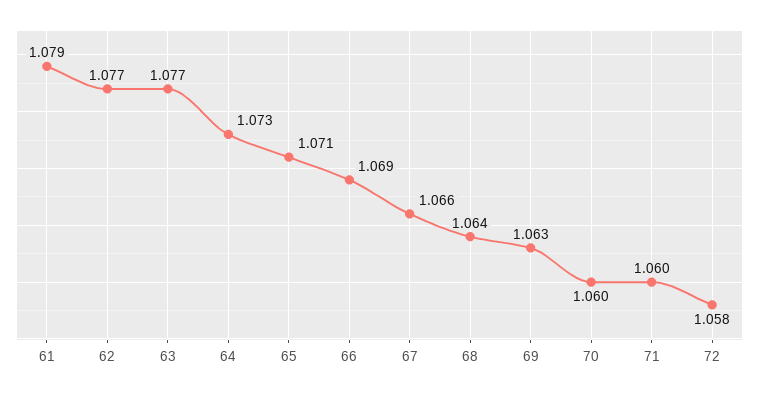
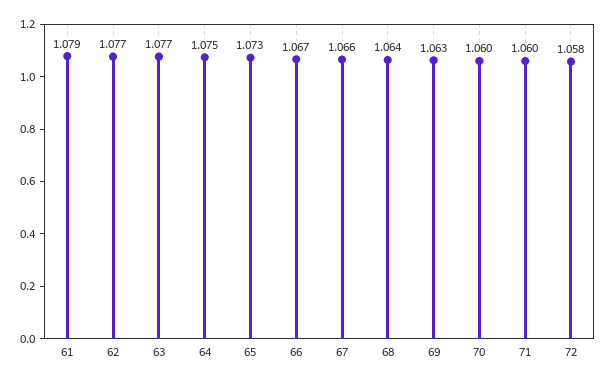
64: 1.073 -> 1.075
65: 1.071 -> 1.073
66: 1.069 -> 1.067

